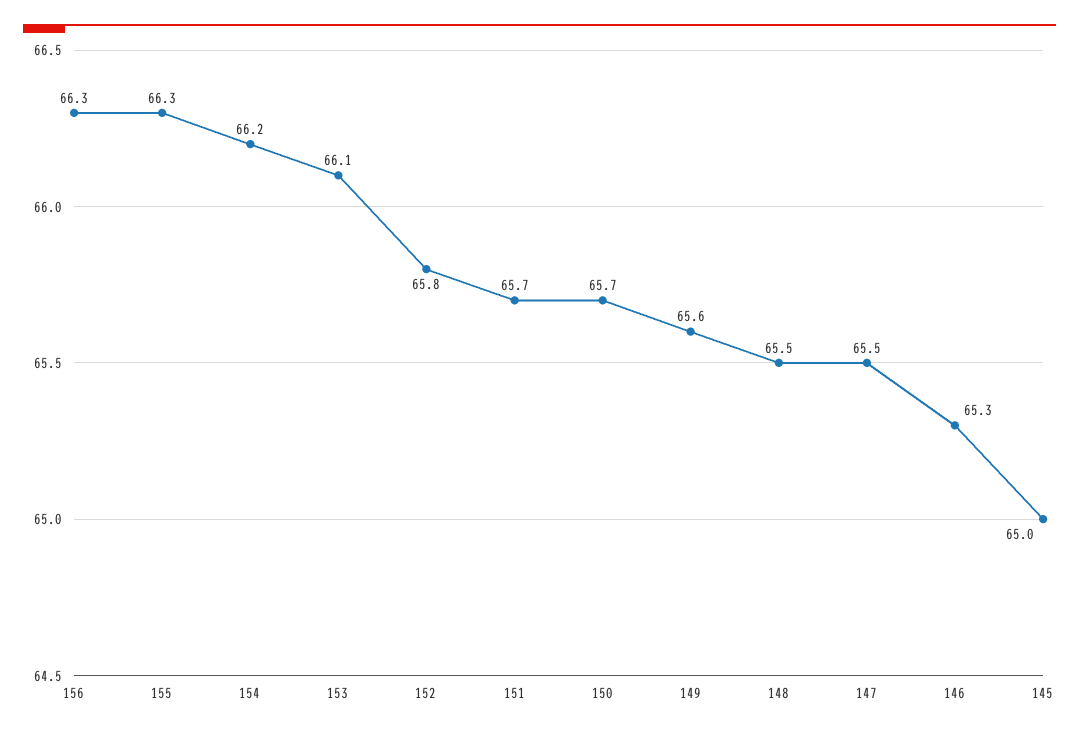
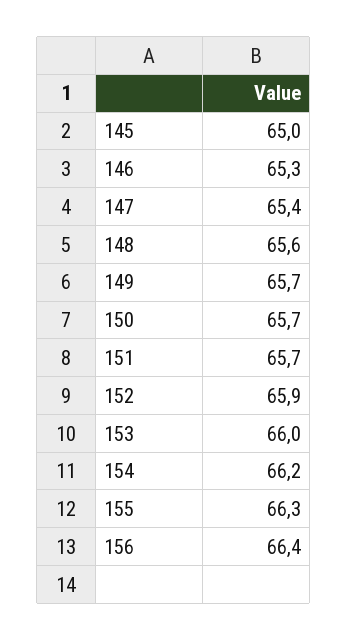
156: 66.3 -> 66.4
153: 66.1 -> 66
152: 65.8 -> 65.9
149: 65.6 -> 65.7
148: 65.5 -> 65.6
147: 65.5 -> 65.4

